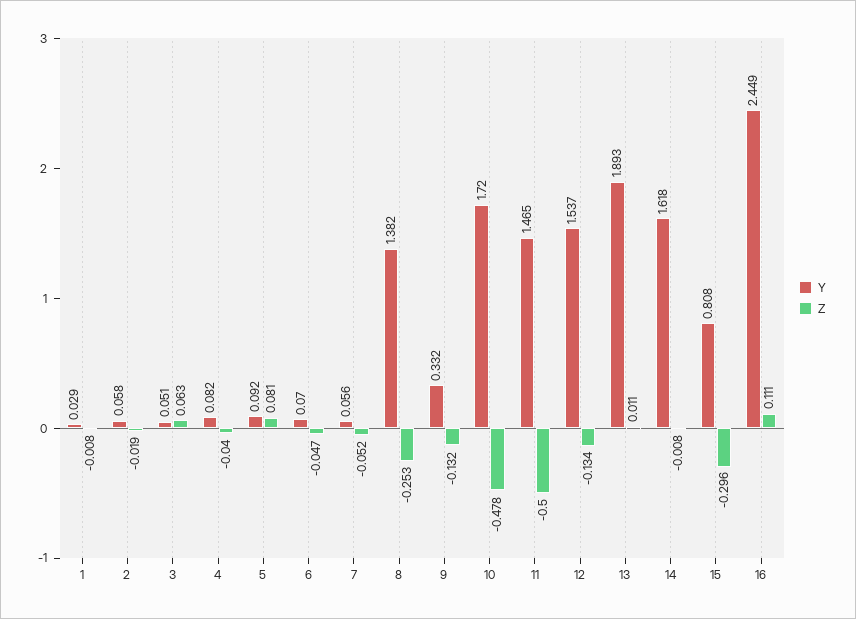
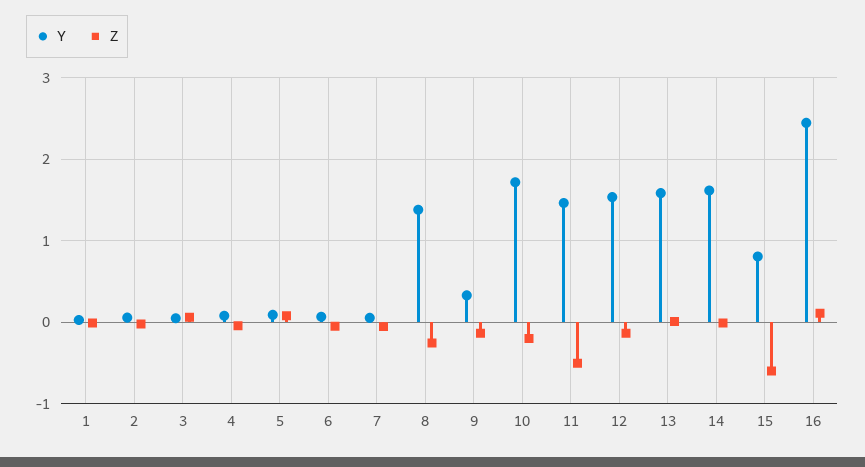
Z, 10: -0.478 -> -0.2
Y, 13: 1.893 -> 1.6
Z, 15: -0.296 -> -0.6

